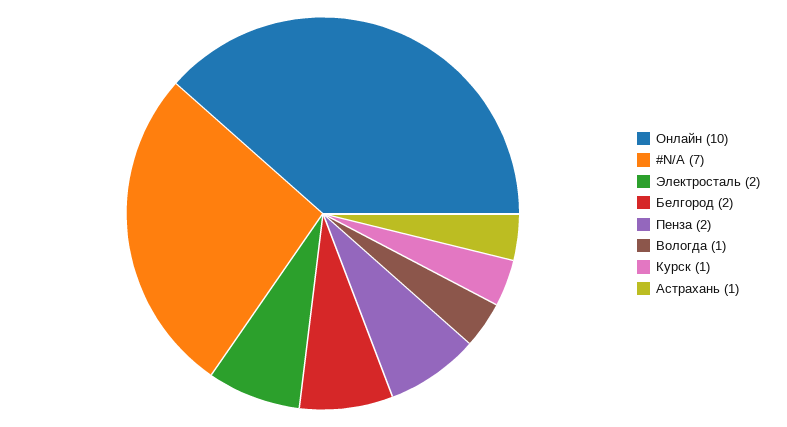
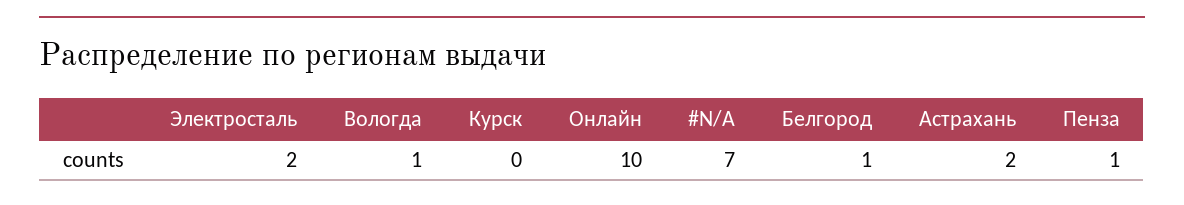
Белгород: 2 -> 1
Пенза: 2 -> 1
Курск: 1 -> 0
Астрахань: 1 -> 2

